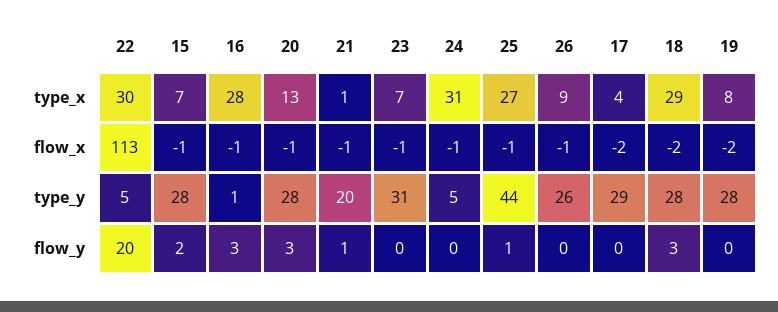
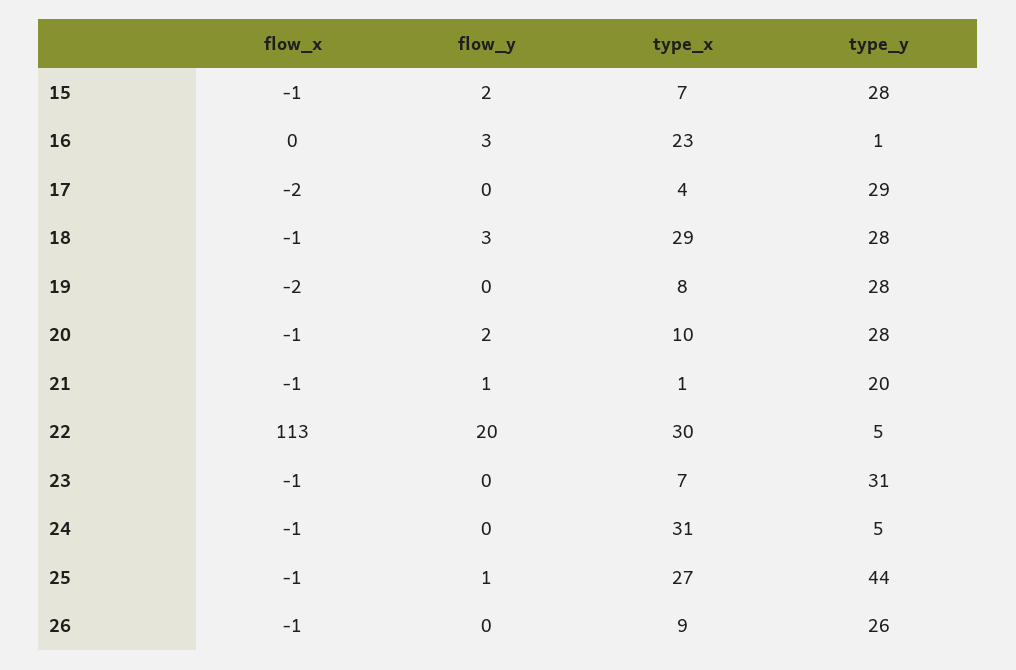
16, type_x: 28 -> 23
20, type_x: 13 -> 10
16, flow_x: -1 -> 0
18, flow_x: -2 -> -1
20, flow_y: 3 -> 2

